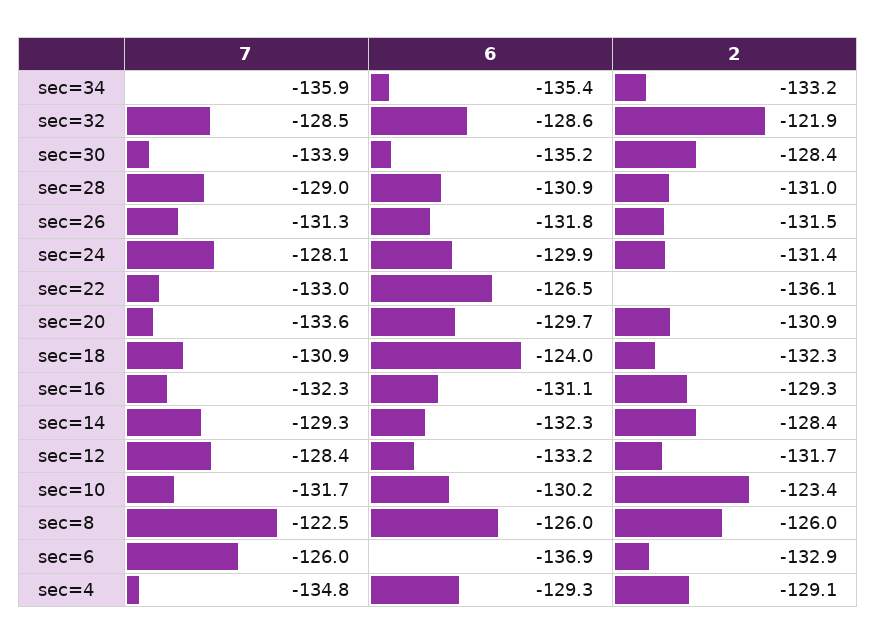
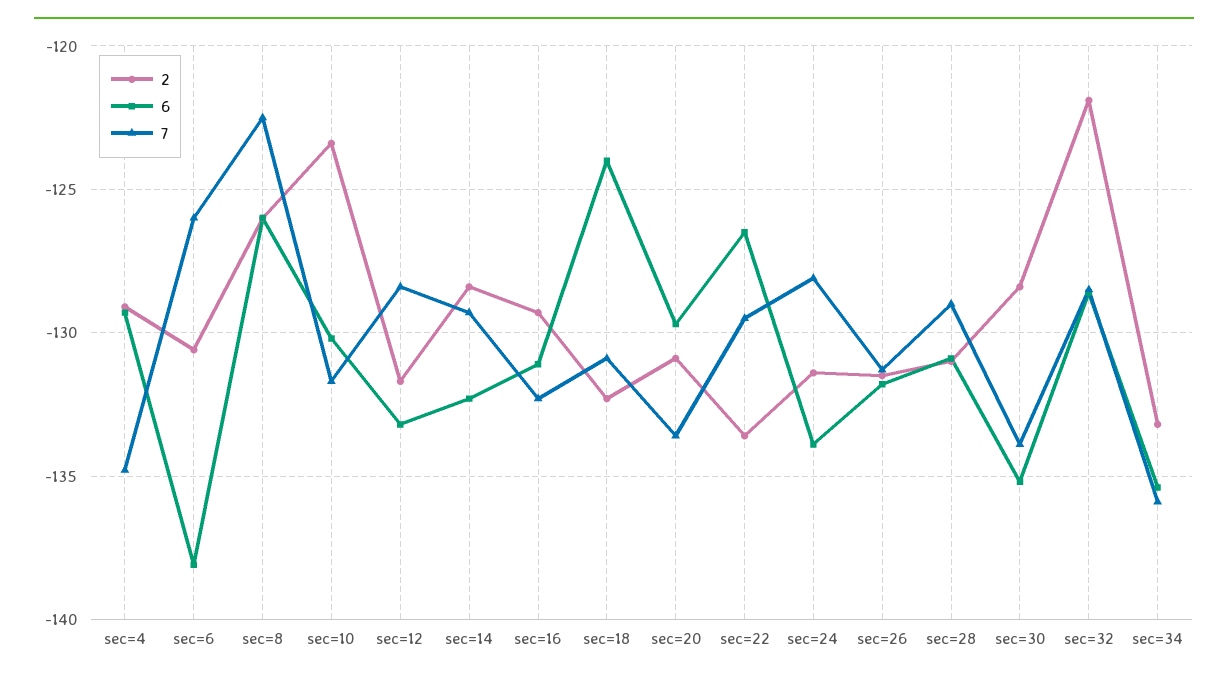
6, sec=24: -129.9 -> -134
7, sec=22: -133 -> -129.5
2, sec=22: -136.1 -> -133.5
6, sec=6: -136.9 -> -138
2, sec=6: -132.9 -> -130.5

